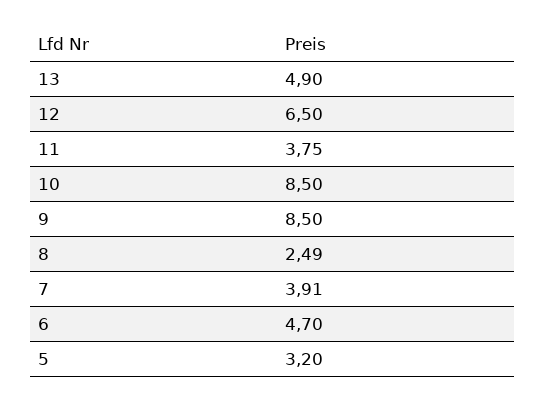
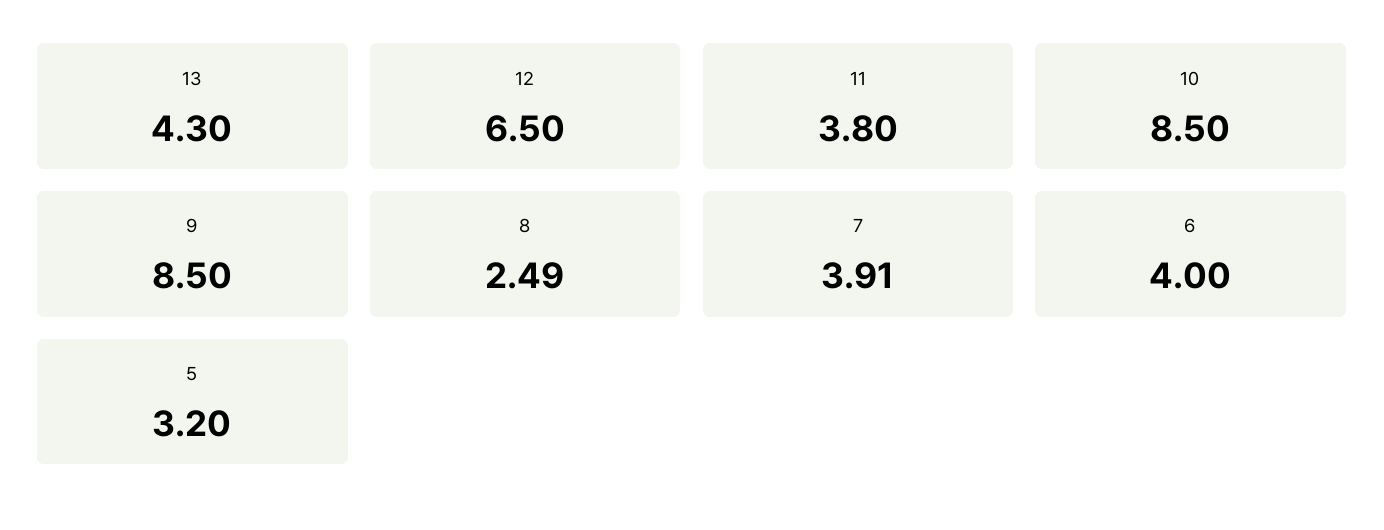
13: 4.9 -> 4.3
11: 3.75 -> 3.8
6: 4.7 -> 4

